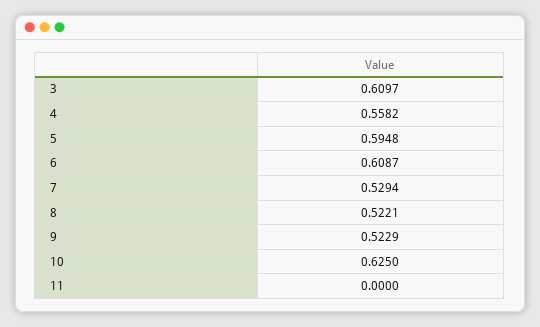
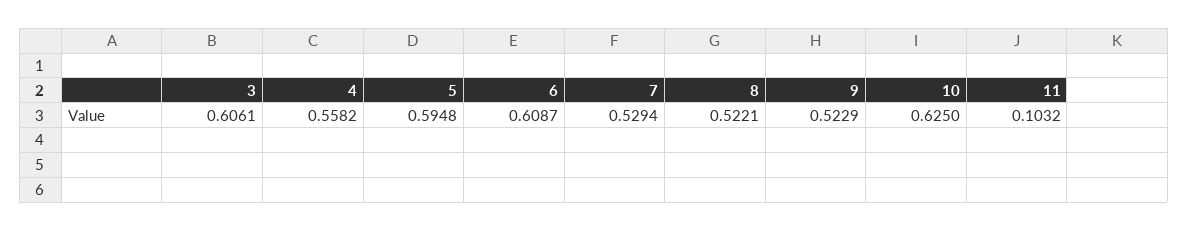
3: 0.6097 -> 0.6061
11: 0 -> 0.1032

